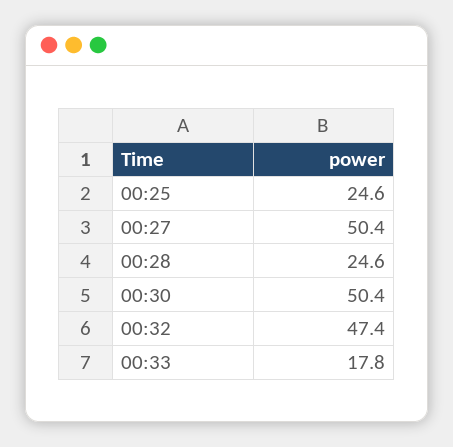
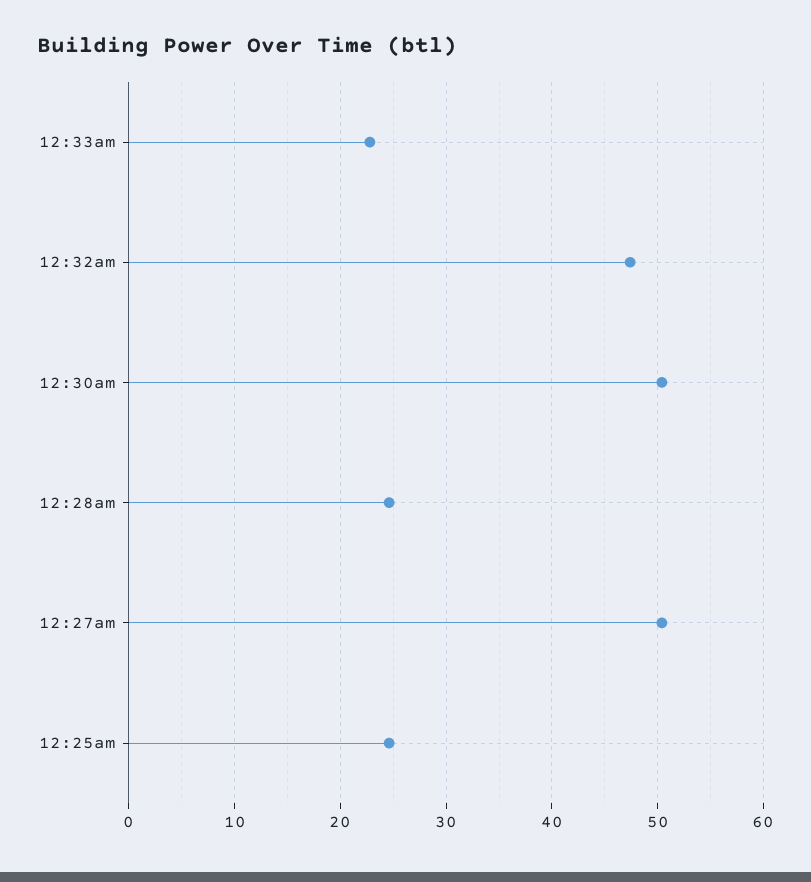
00:33: 17.8 -> 23

